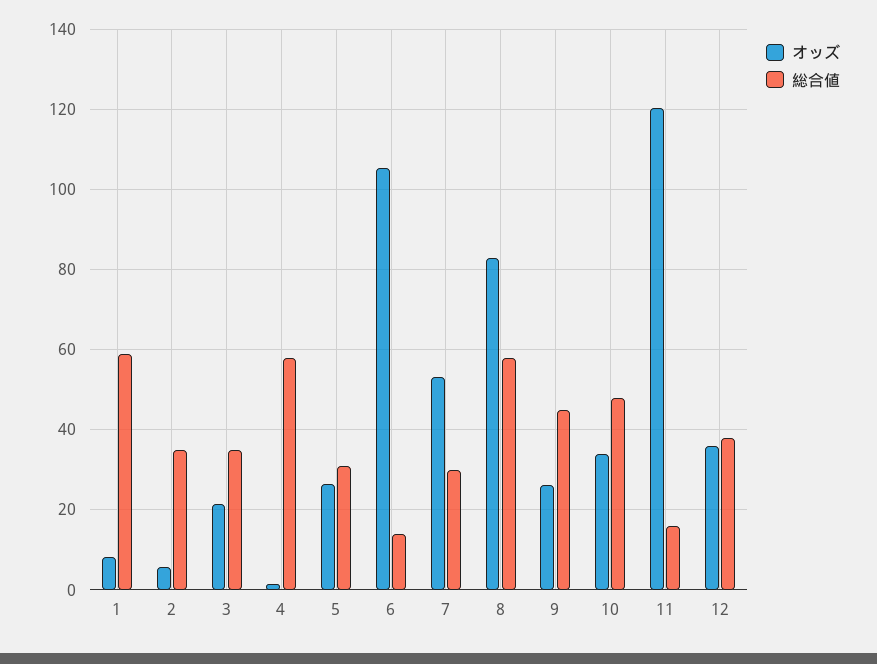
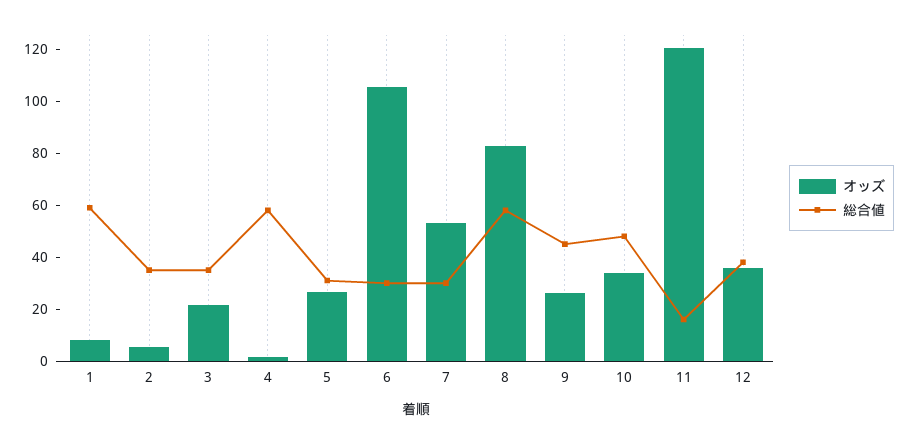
総合値, 6: 14 -> 30

